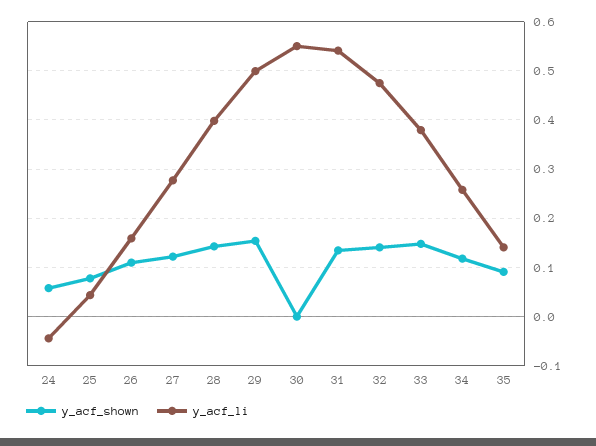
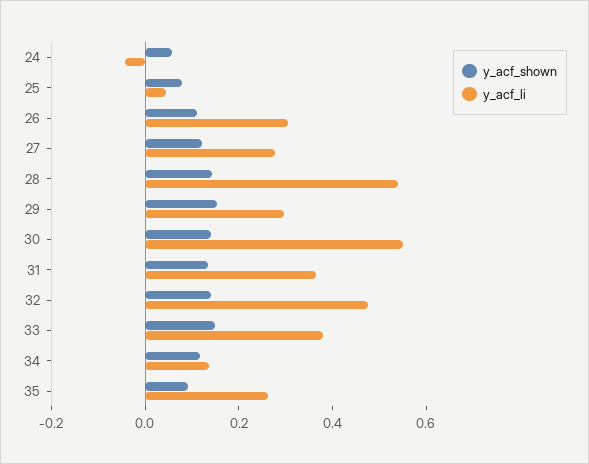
y_acf_li, 26: 0.16 -> 0.3
y_acf_li, 28: 0.4 -> 0.55
y_acf_li, 29: 0.5 -> 0.3
y_acf_shown, 30: 0 -> 0.15
y_acf_li, 31: 0.54 -> 0.35
y_acf_li, 34: 0.26 -> 0.15
y_acf_li, 35: 0.14 -> 0.25

